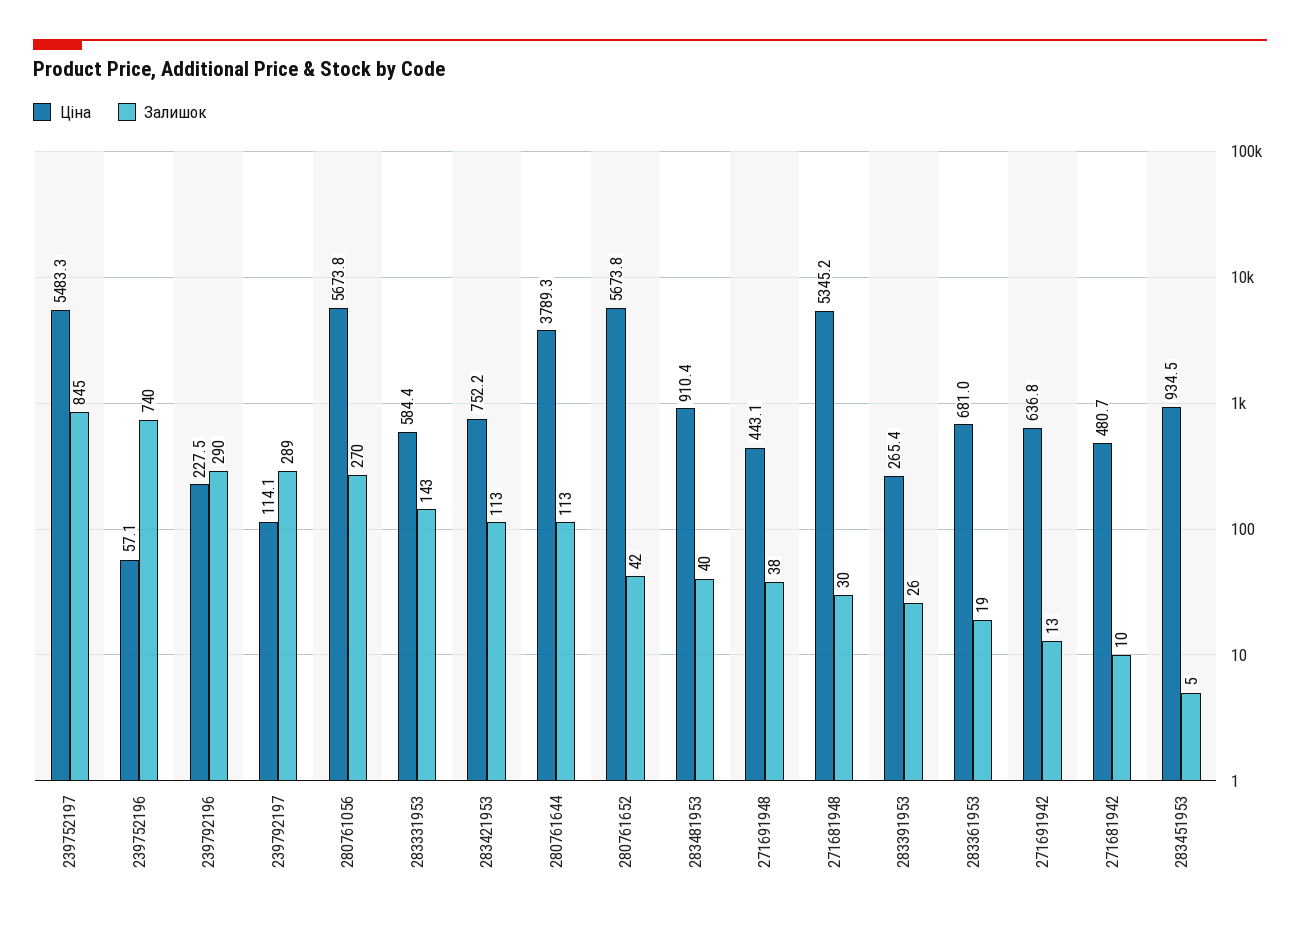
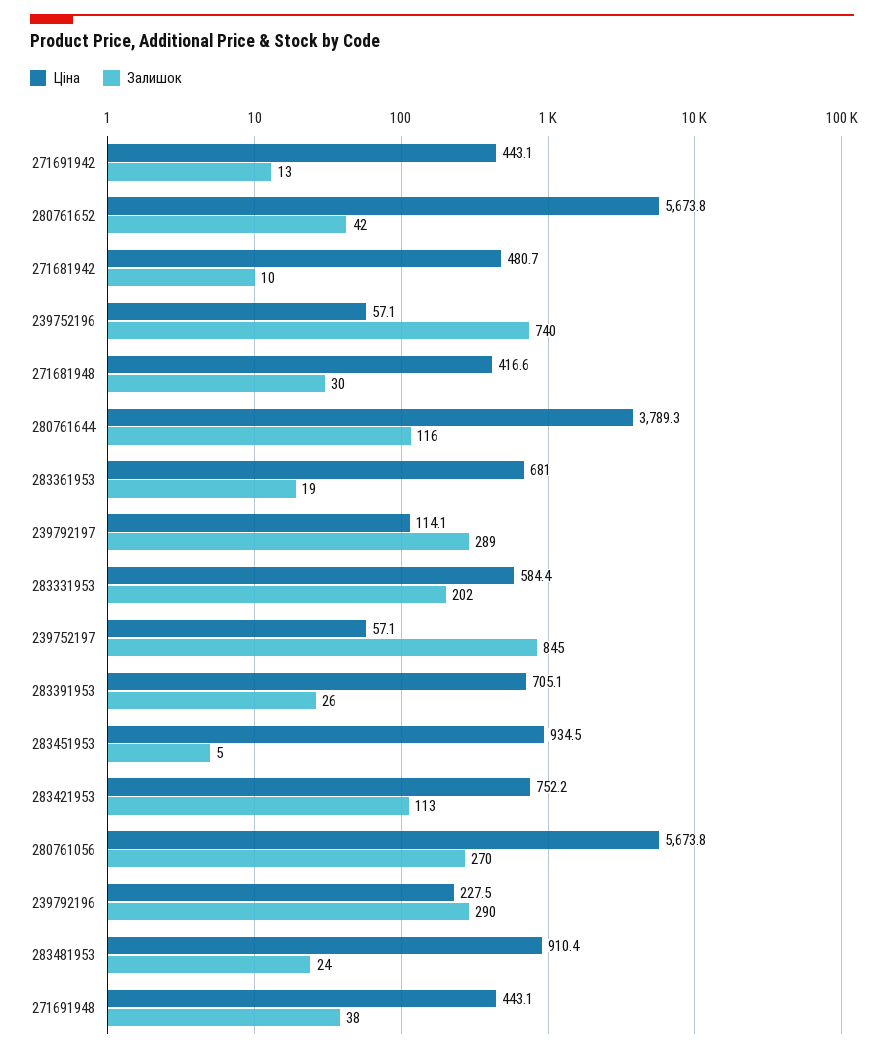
Ціна, 239752197: 5483.3 -> 57.1
Залишок, 283331953: 143 -> 202
Залишок, 280761644: 113 -> 116
Залишок, 283481953: 40 -> 24
Ціна, 271681948: 5345.2 -> 416.6
Ціна, 283391953: 265.4 -> 705.1
Ціна, 271691942: 636.8 -> 443.1

